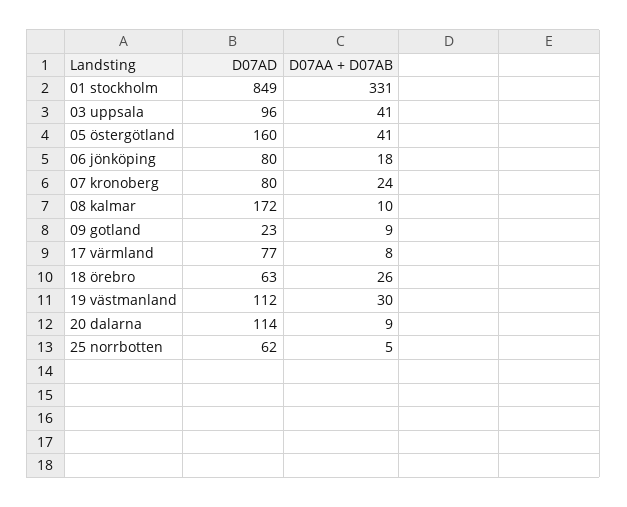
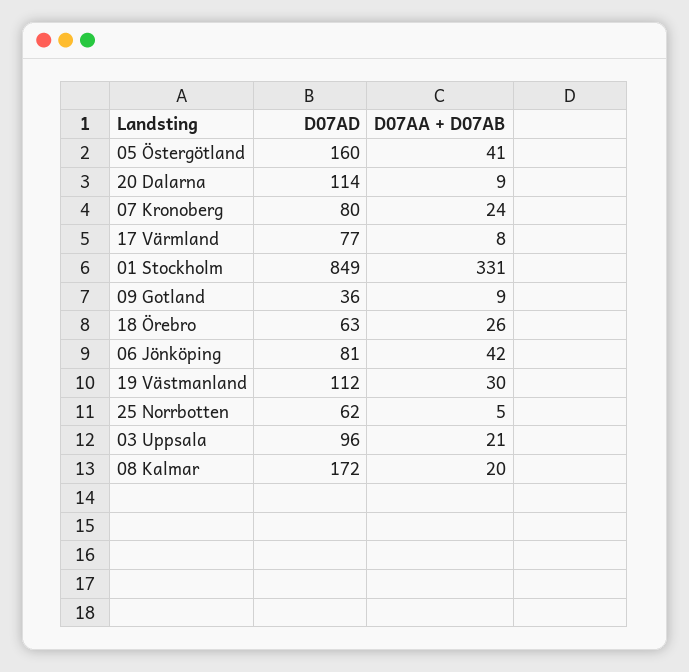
D07AA + D07AB, 03 uppsala: 41 -> 21
D07AD, 06 jönköping: 80 -> 81
D07AA + D07AB, 06 jönköping: 18 -> 42
D07AA + D07AB, 08 kalmar: 10 -> 20
D07AD, 09 gotland: 23 -> 36

